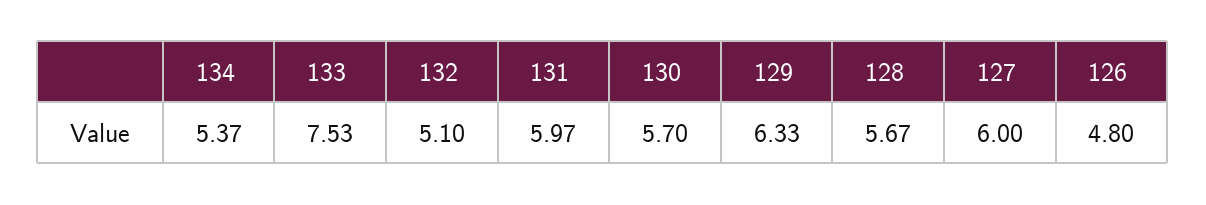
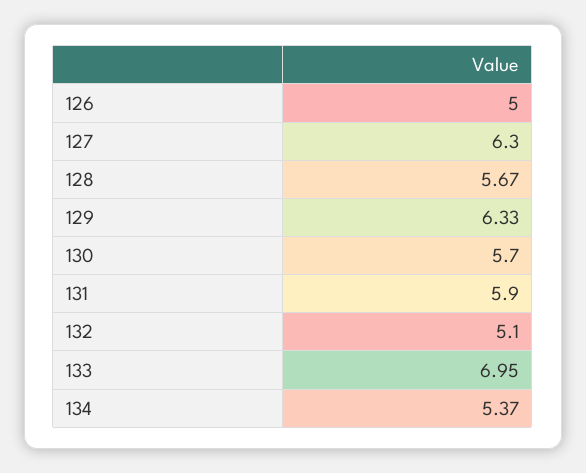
133: 7.53 -> 6.95
131: 5.97 -> 5.9
127: 6 -> 6.3
126: 4.8 -> 5

